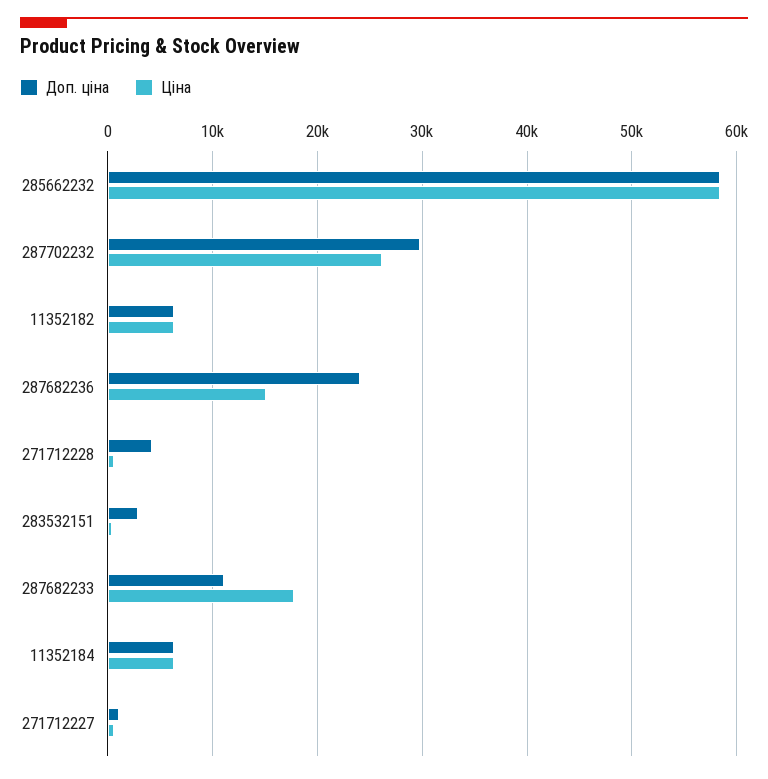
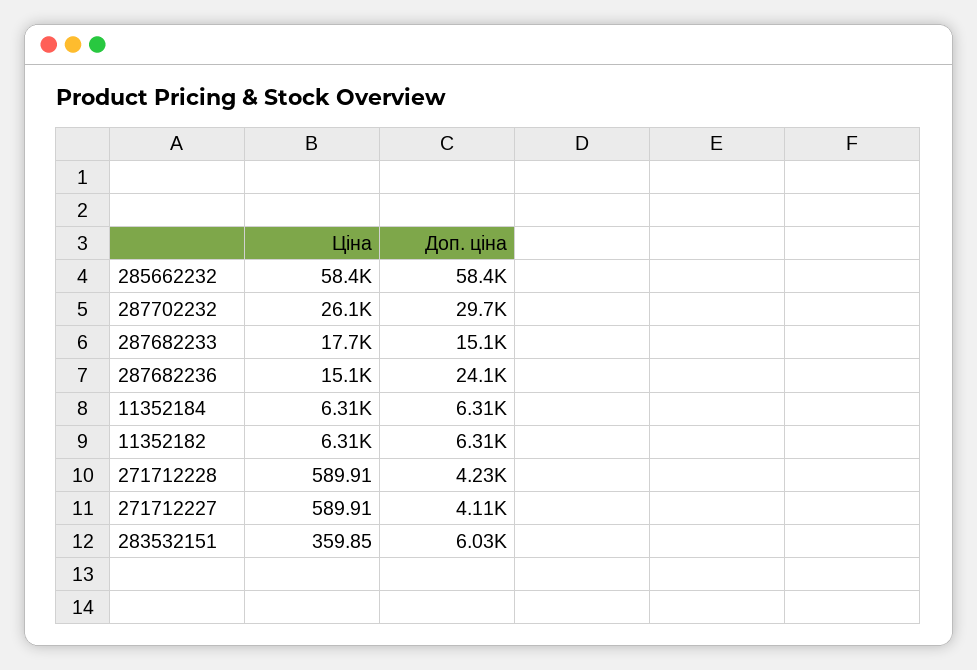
Доп. ціна, 283532151: 3000 -> 6030
Доп. ціна, 287682233: 11000 -> 15100
Доп. ціна, 271712227: 1000 -> 4110

